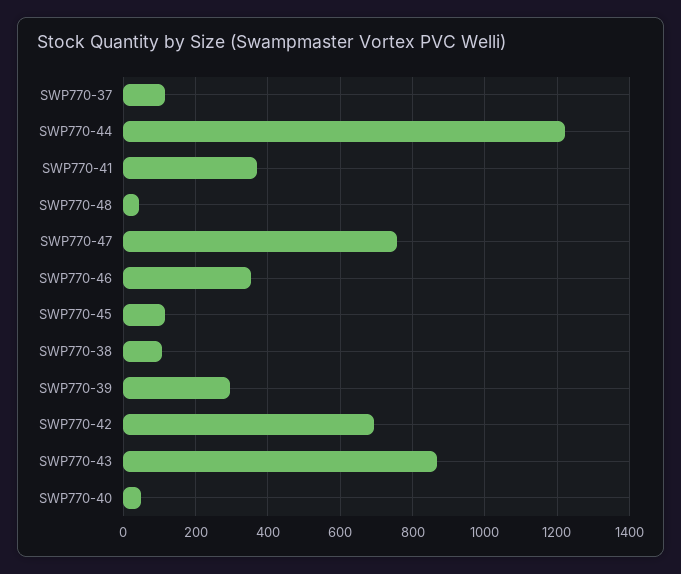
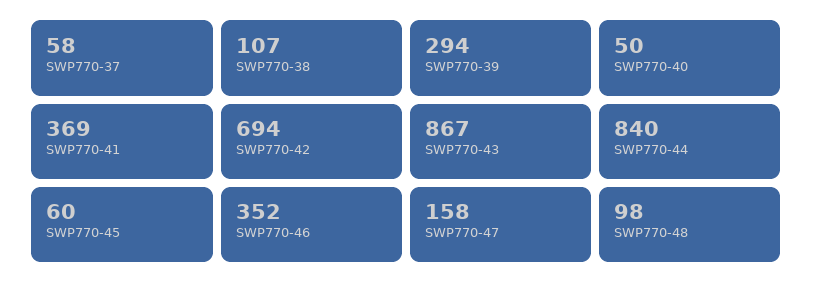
SWP770-37: 120 -> 58
SWP770-44: 1220 -> 840
SWP770-48: 40 -> 98
SWP770-47: 760 -> 158
SWP770-45: 120 -> 60

